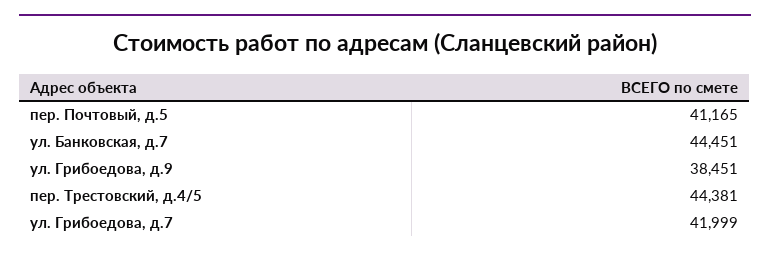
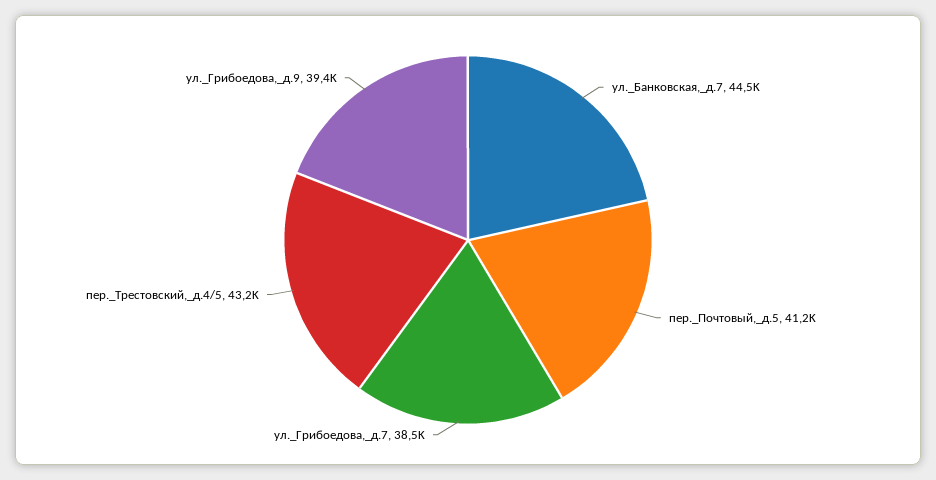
ул. Грибоедова, д.9: 38451 -> 39400
пер. Трестовский, д.4/5: 44381 -> 43200
ул. Грибоедова, д.7: 41999 -> 38500

